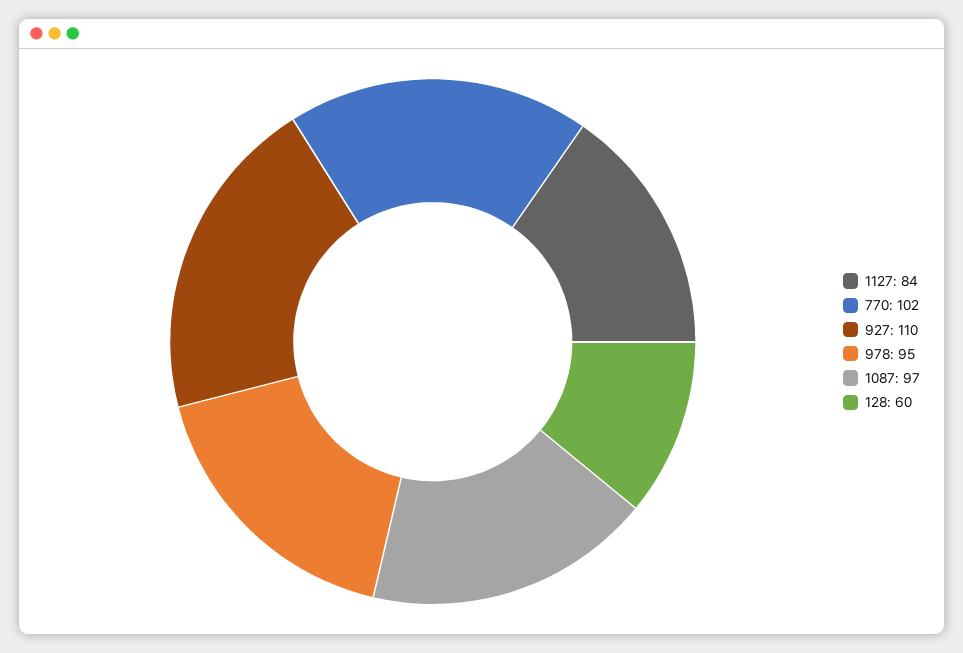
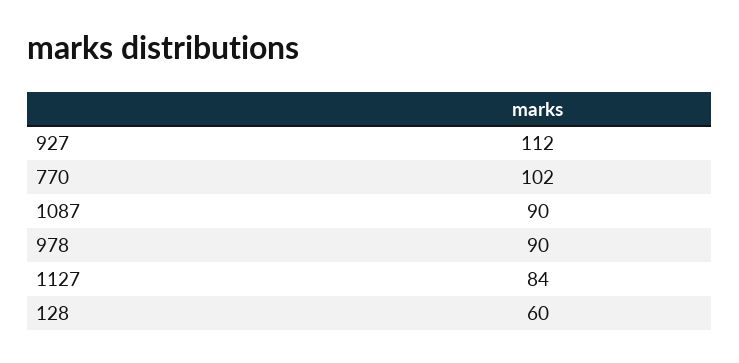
927: 110 -> 112
978: 95 -> 90
1087: 97 -> 90

